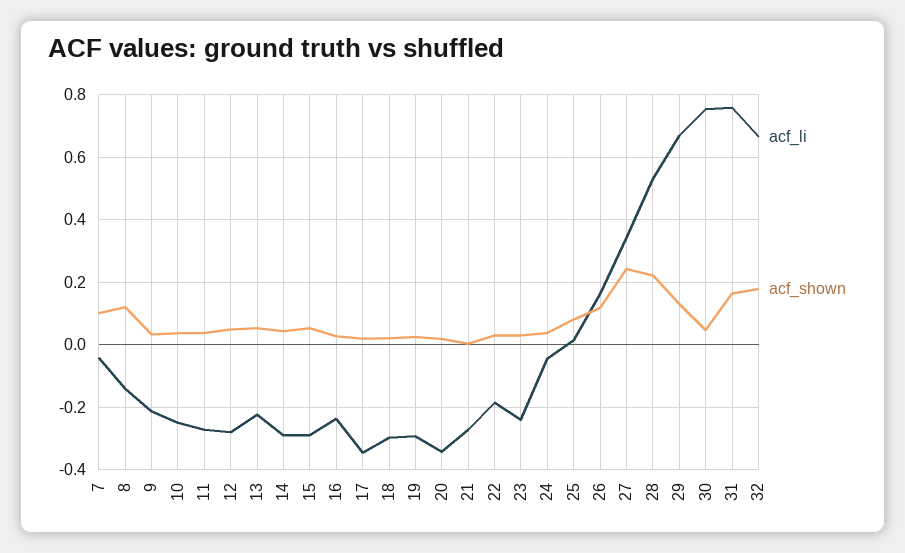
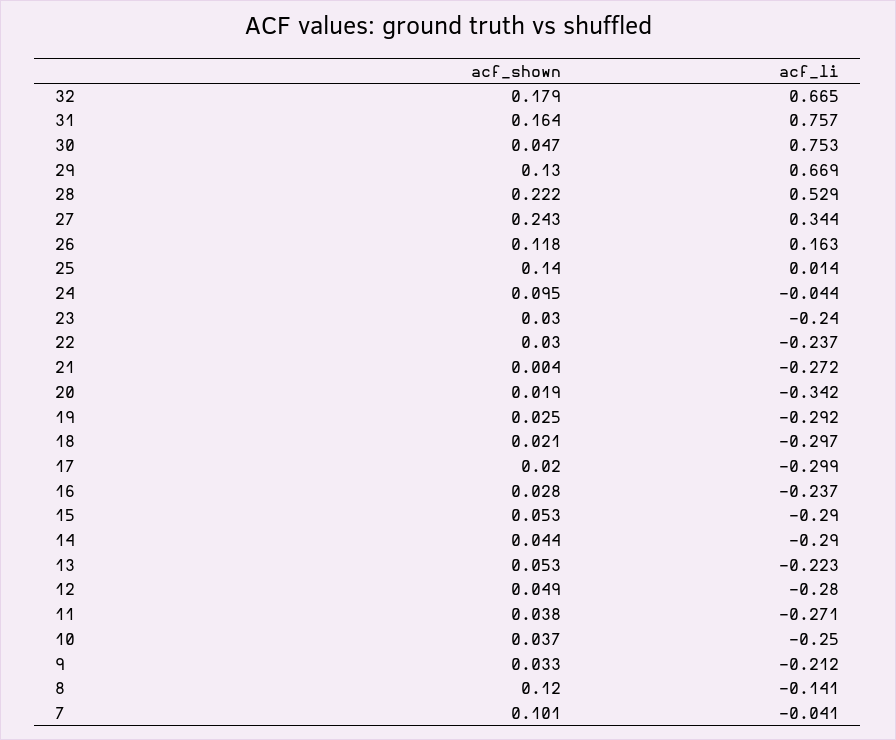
acf_li, 17: -0.34 -> -0.299
acf_li, 22: -0.18 -> -0.237
acf_shown, 24: 0.04 -> 0.095
acf_shown, 25: 0.08 -> 0.14

